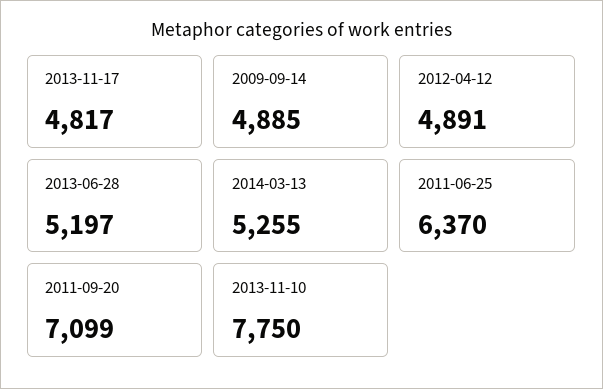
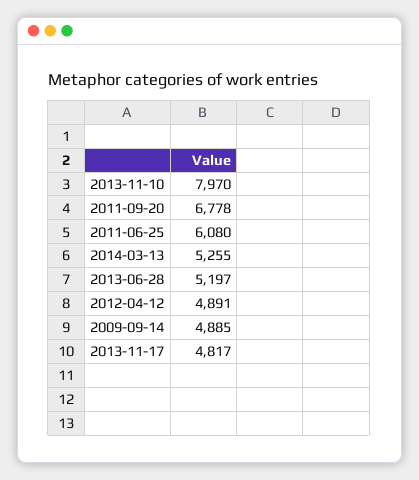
2011-06-25: 6370 -> 6080
2011-09-20: 7099 -> 6778
2013-11-10: 7750 -> 7970

